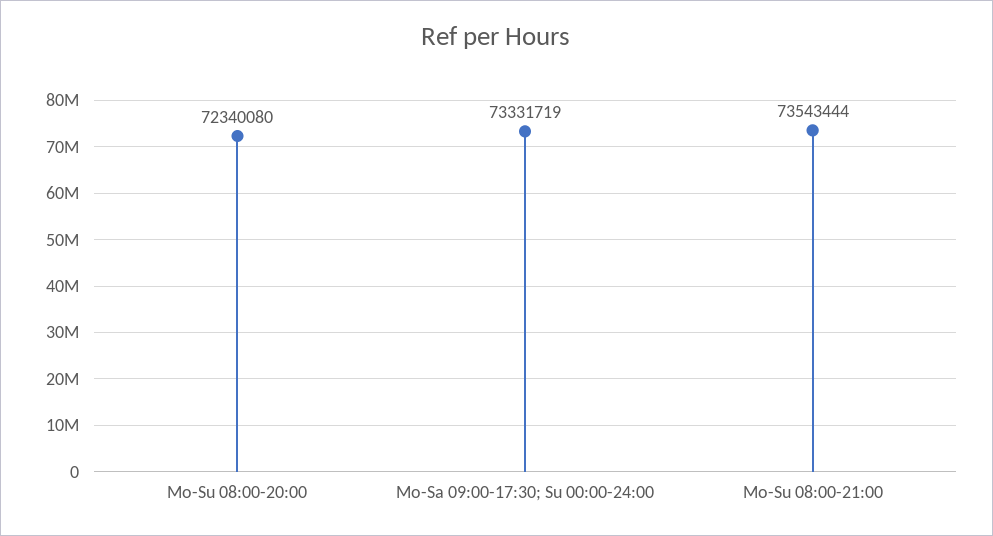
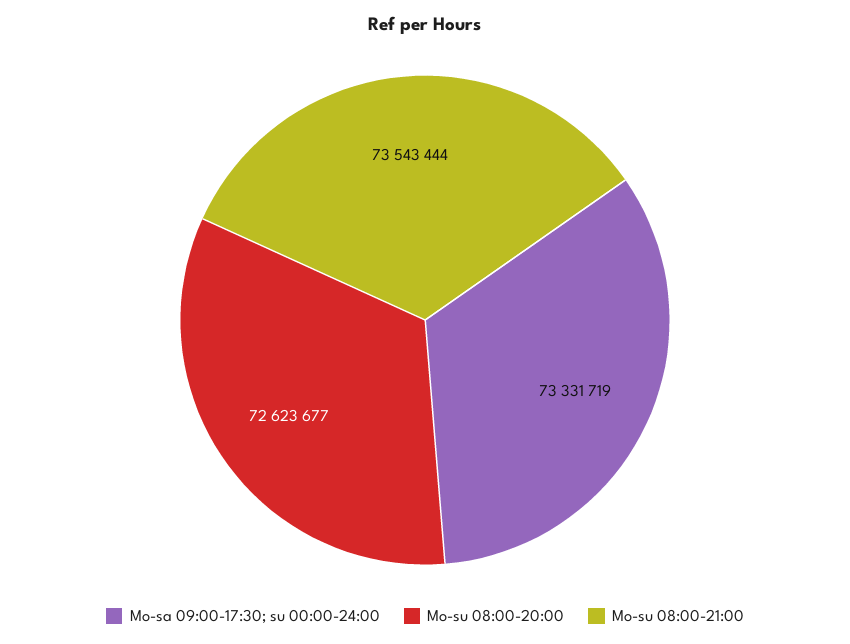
Mo-Su 08:00-20:00: 72340080 -> 72623677

